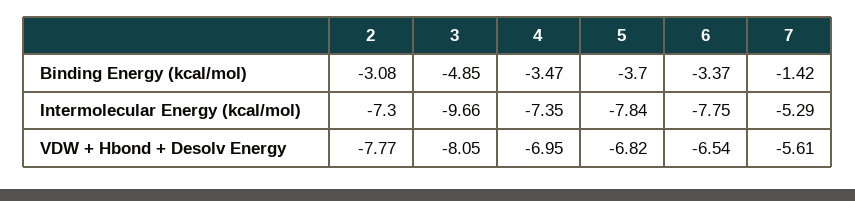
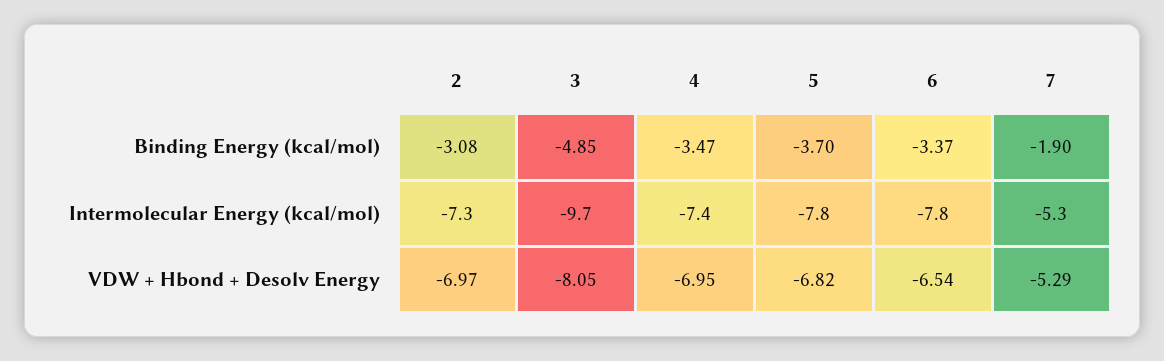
7, Binding Energy (kcal/mol): -1.42 -> -1.9
2, VDW + Hbond + Desolv Energy: -7.77 -> -6.97
7, VDW + Hbond + Desolv Energy: -5.61 -> -5.29

